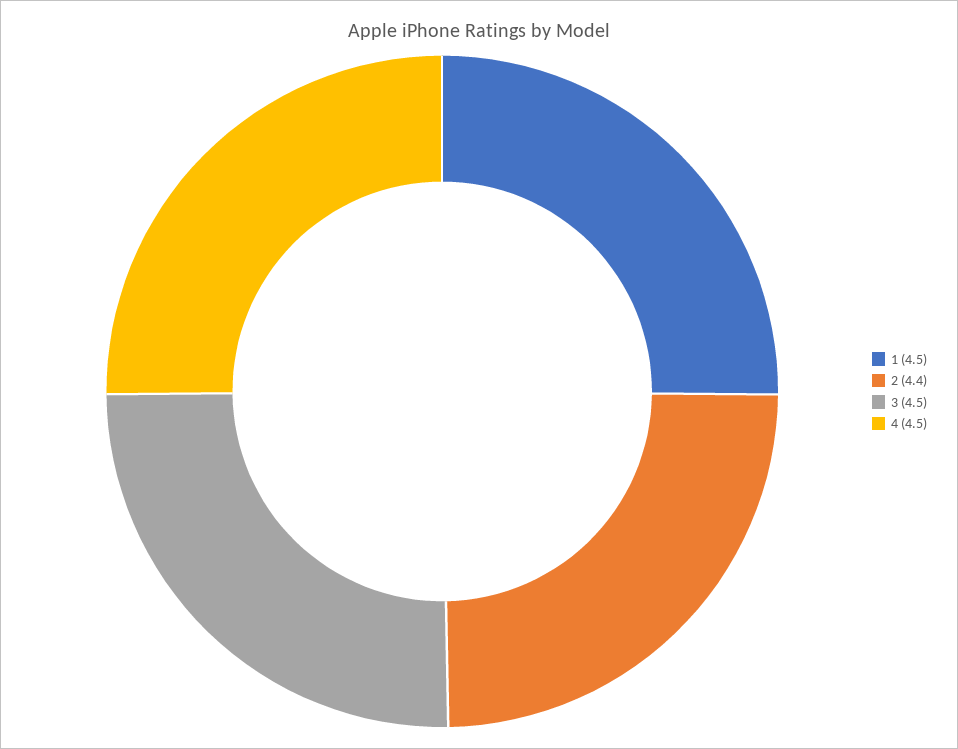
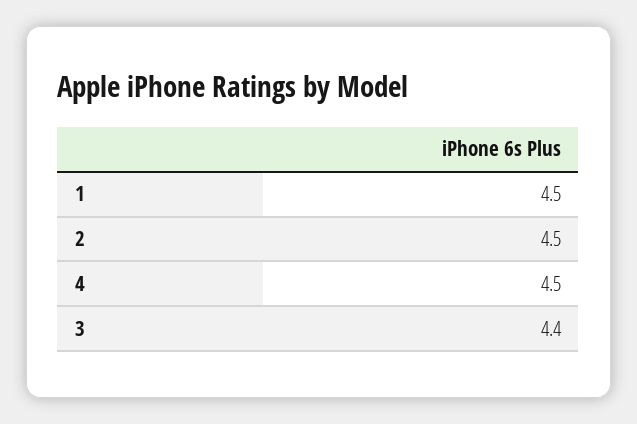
2: 4.4 -> 4.5
3: 4.5 -> 4.4

